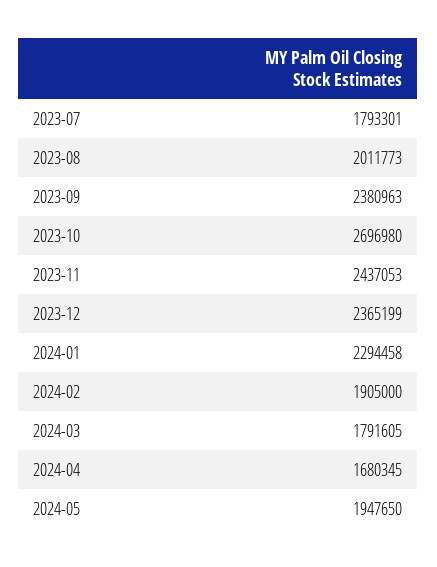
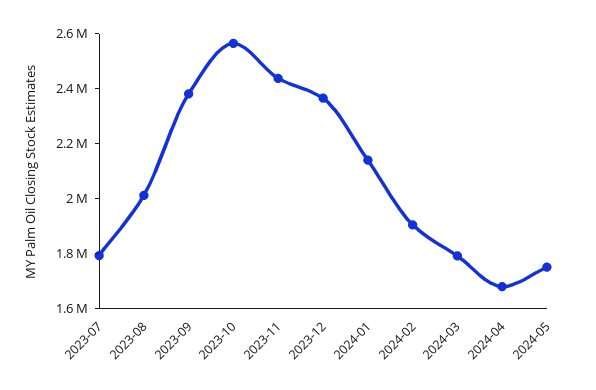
2023-10: 2696980 -> 2550000
2024-01: 2294458 -> 2150000
2024-05: 1947650 -> 1750000

